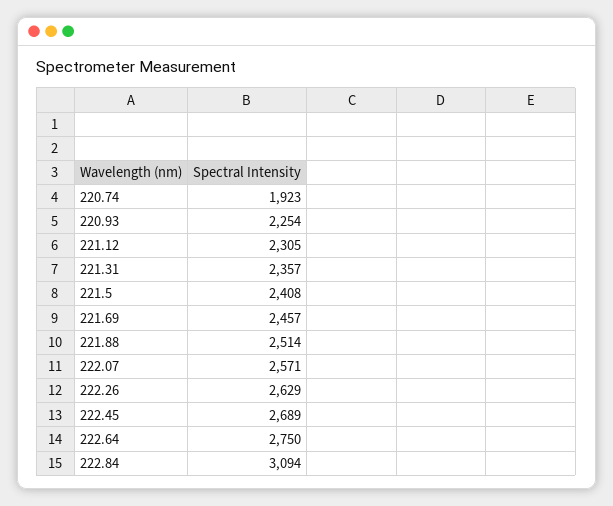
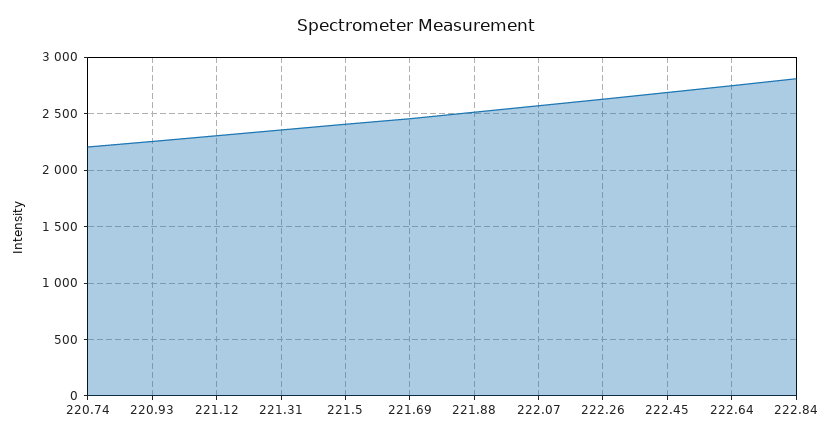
220.74: 1923 -> 2200
222.84: 3094 -> 2800

